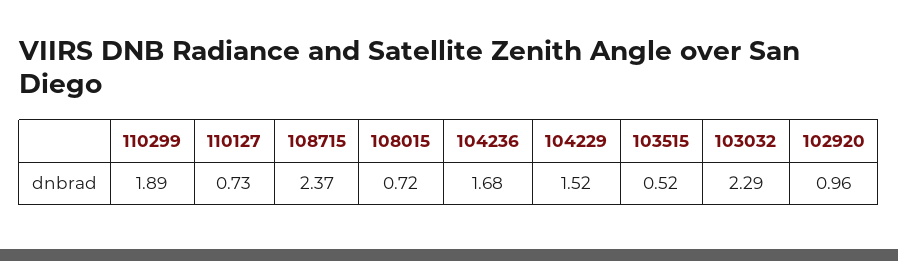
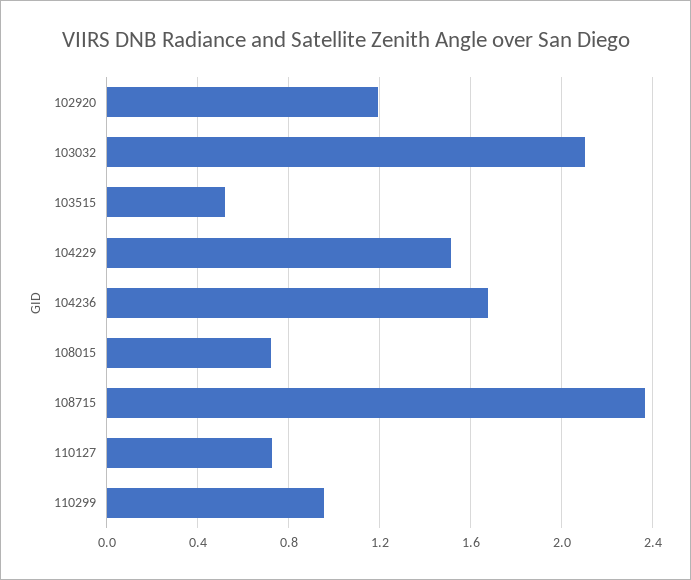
110299: 1.89 -> 0.95
103032: 2.29 -> 2.1
102920: 0.96 -> 1.2

